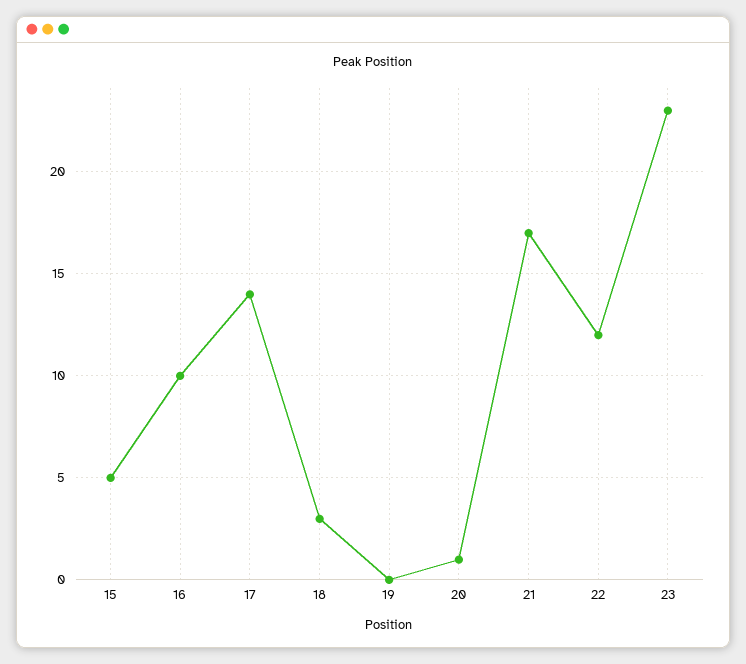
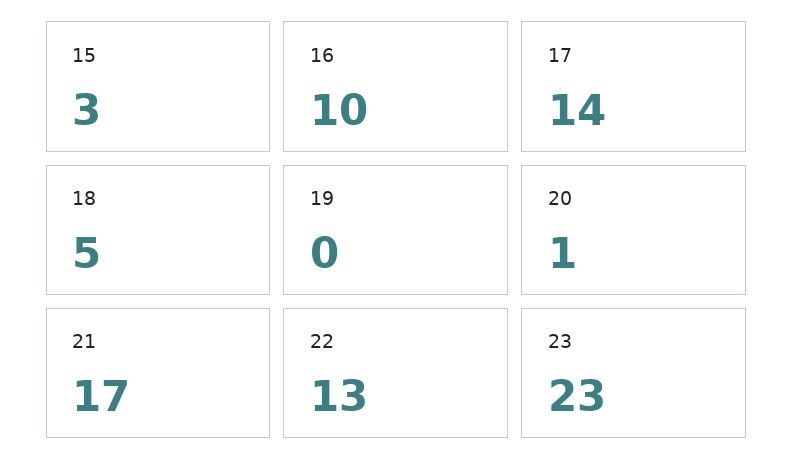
15: 5 -> 3
18: 3 -> 5
22: 12 -> 13

